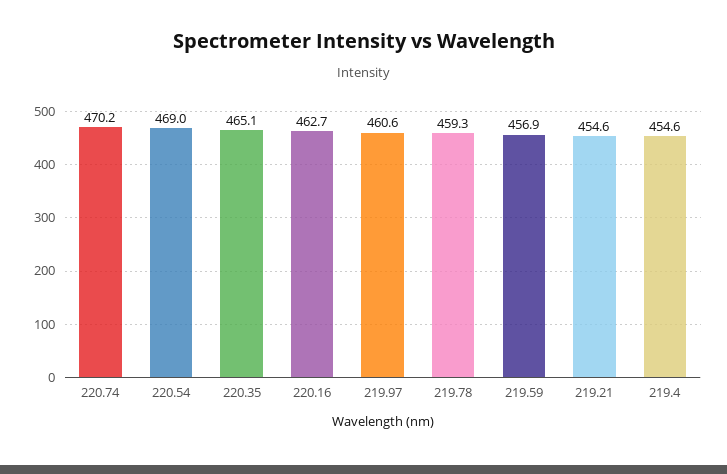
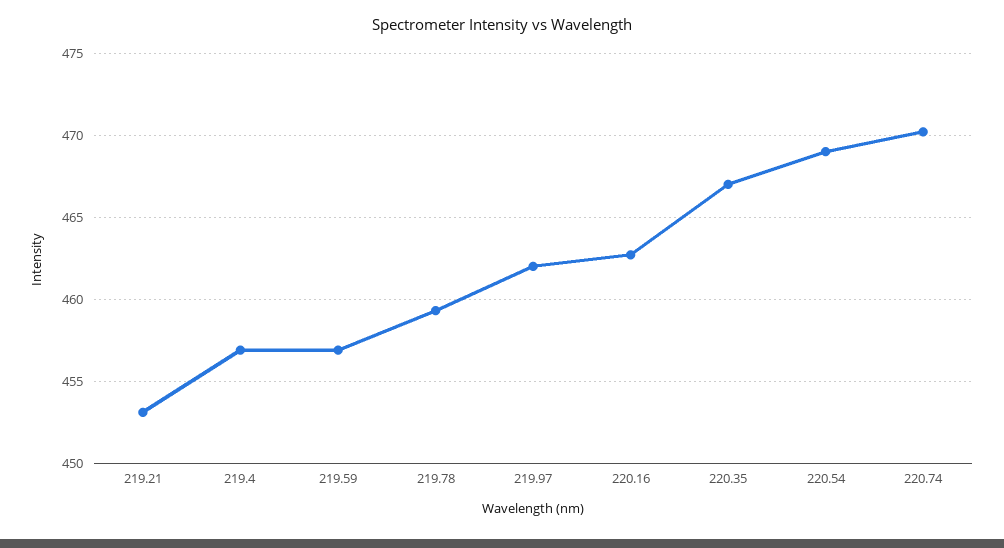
220.35: 465.1 -> 467
219.97: 460.6 -> 462
219.21: 454.6 -> 453
219.4: 454.6 -> 457

